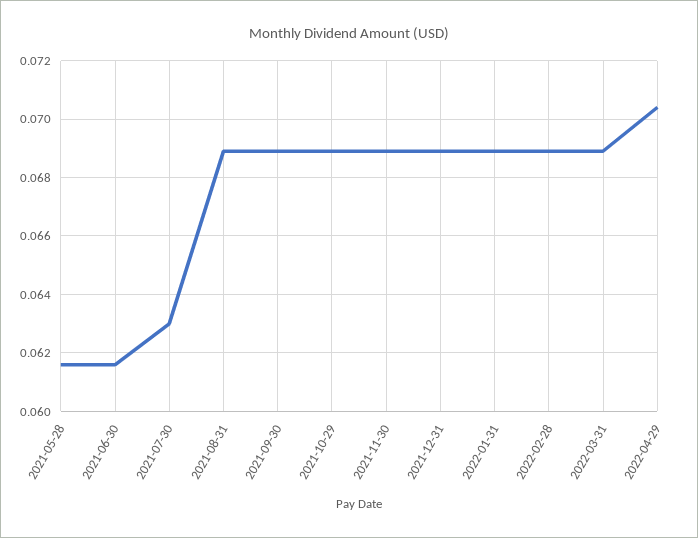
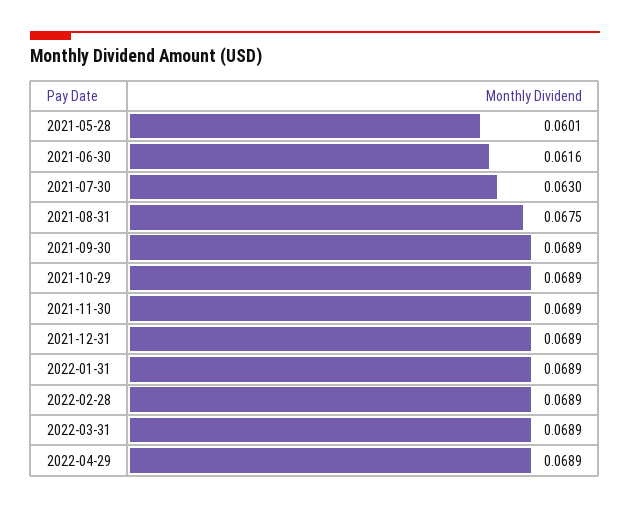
2021-05-28: 0.0615 -> 0.0601
2021-08-31: 0.069 -> 0.0675
2022-04-29: 0.0705 -> 0.0689

